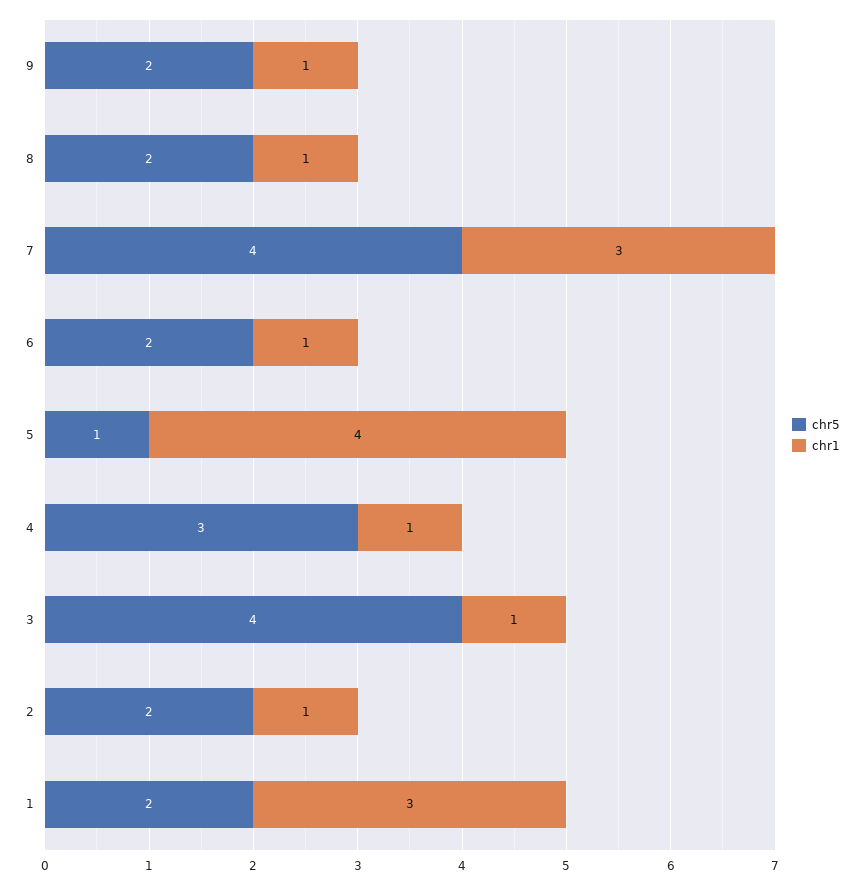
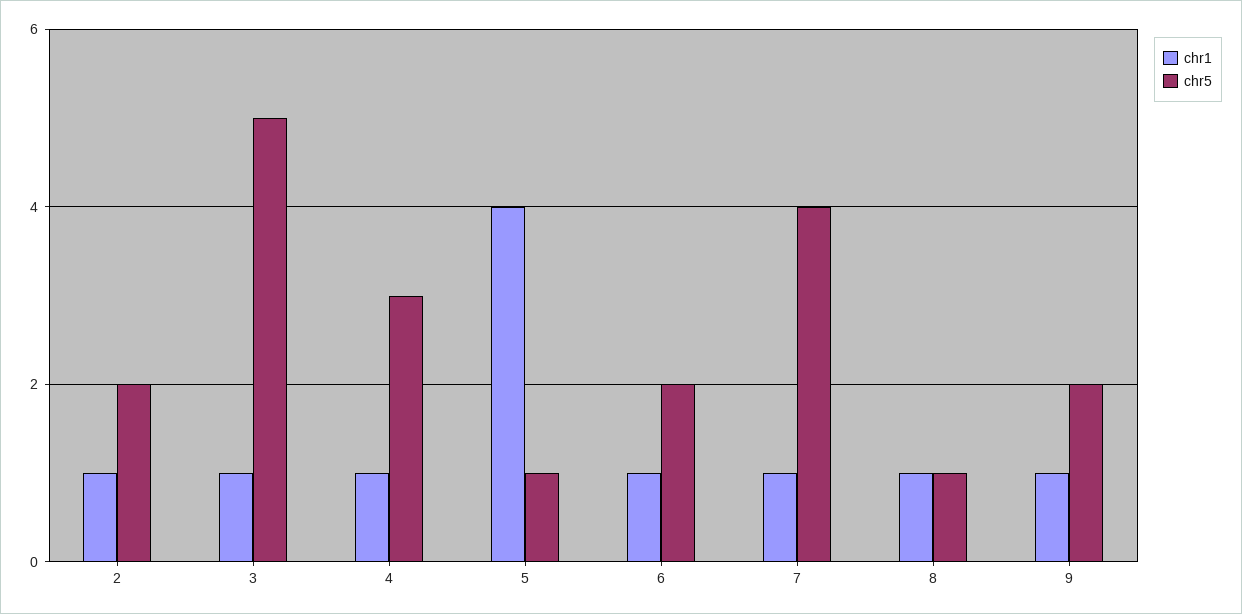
chr5, 8: 2 -> 1
chr1, 7: 3 -> 1
chr5, 3: 4 -> 5
chr5, 1: 2 -> none
chr1, 1: 3 -> none

